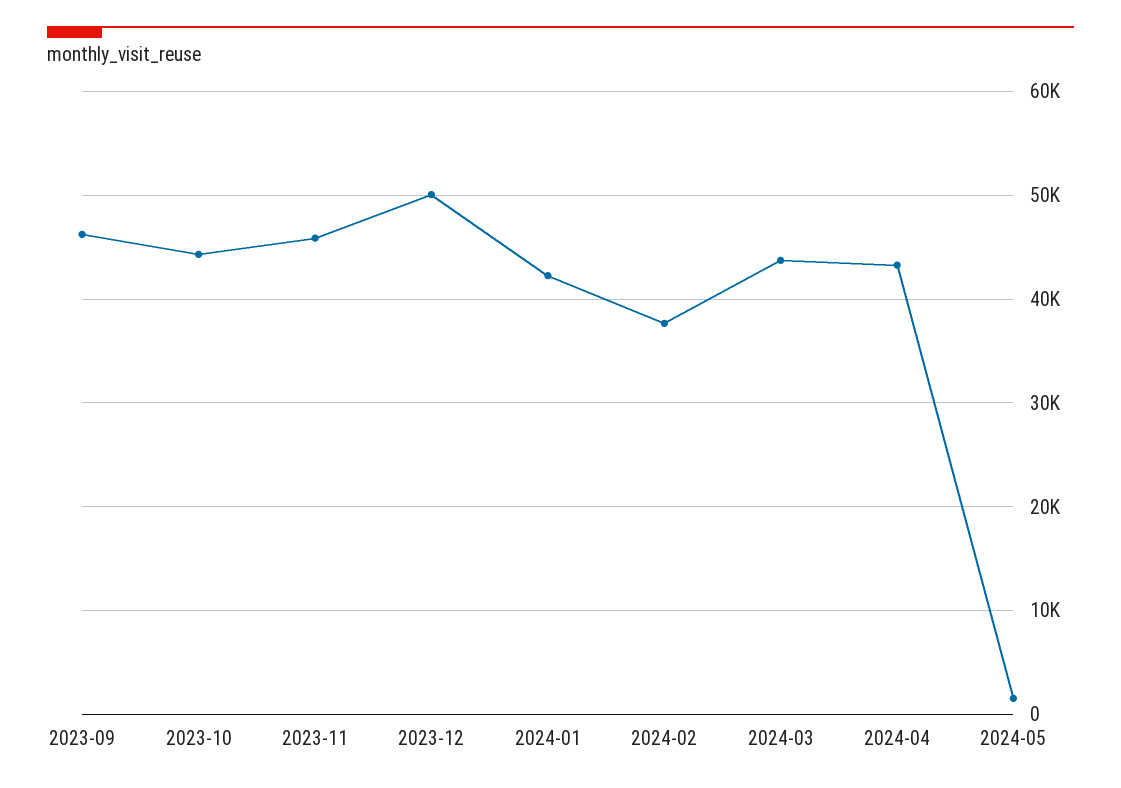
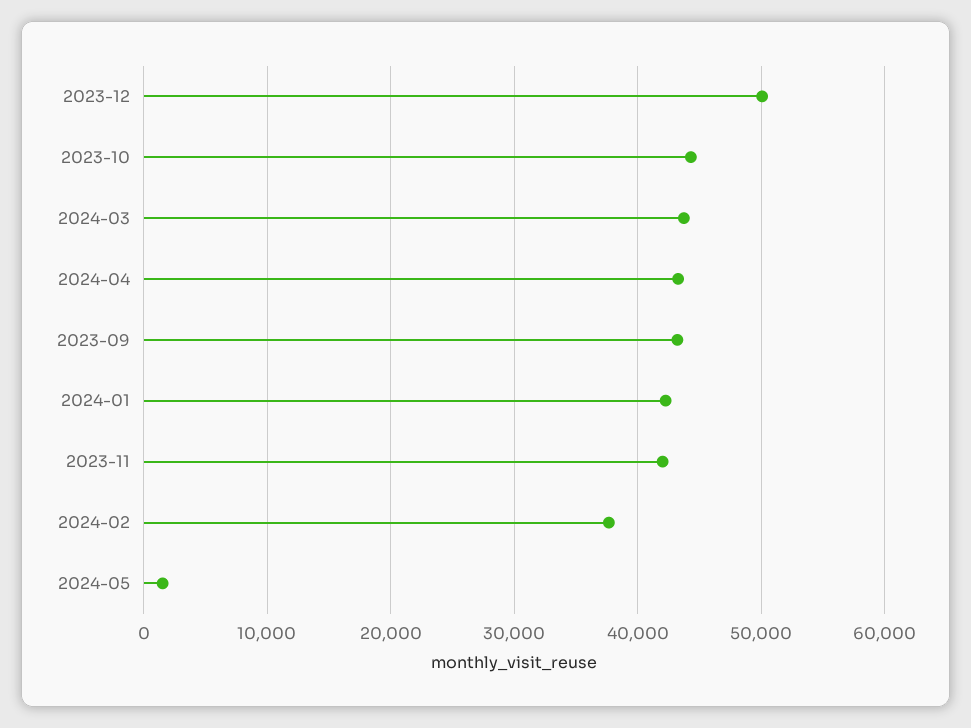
2023-09: 46000 -> 43000
2023-11: 46000 -> 42000

